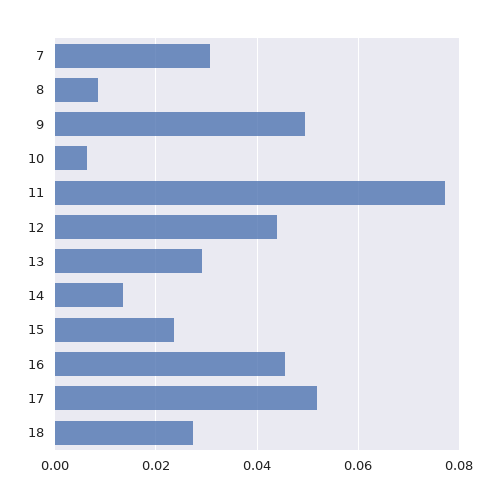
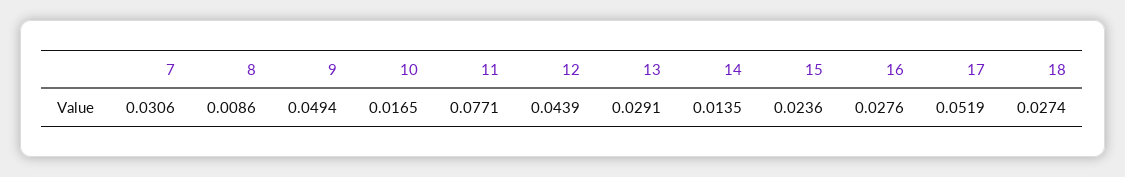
10: 0.006 -> 0.0165
16: 0.046 -> 0.0276

